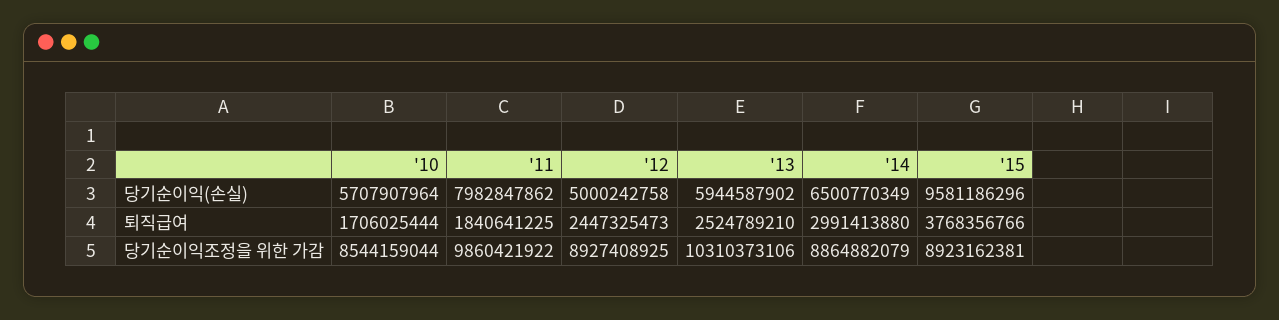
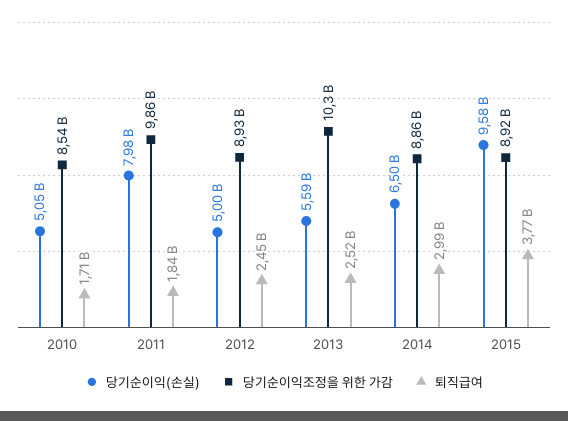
당기순이익(손실), '10: 5707907964 -> 5050000000
당기순이익(손실), '13: 5944587902 -> 5590000000

